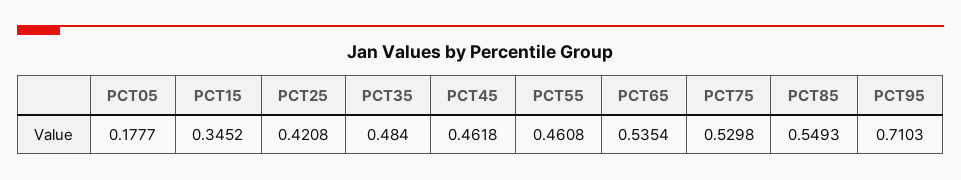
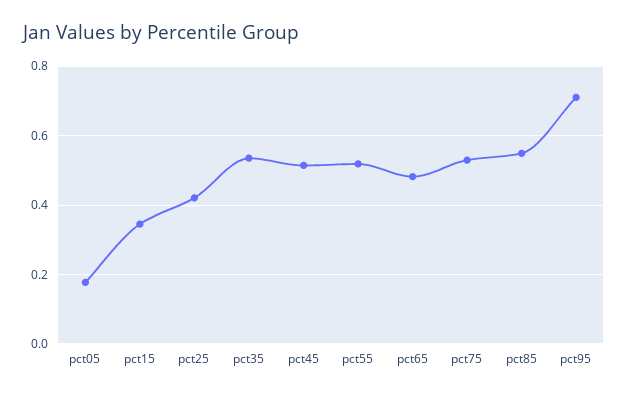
PCT35: 0.484 -> 0.54
PCT45: 0.4618 -> 0.52
PCT55: 0.4608 -> 0.52
PCT65: 0.5354 -> 0.48

